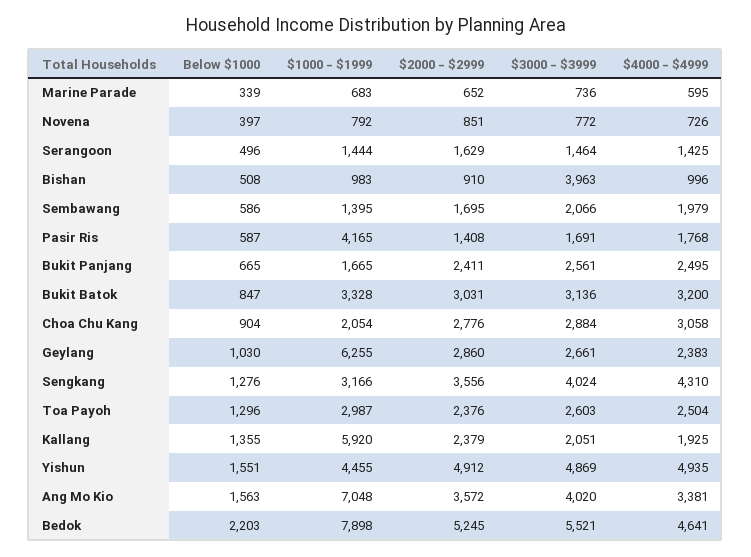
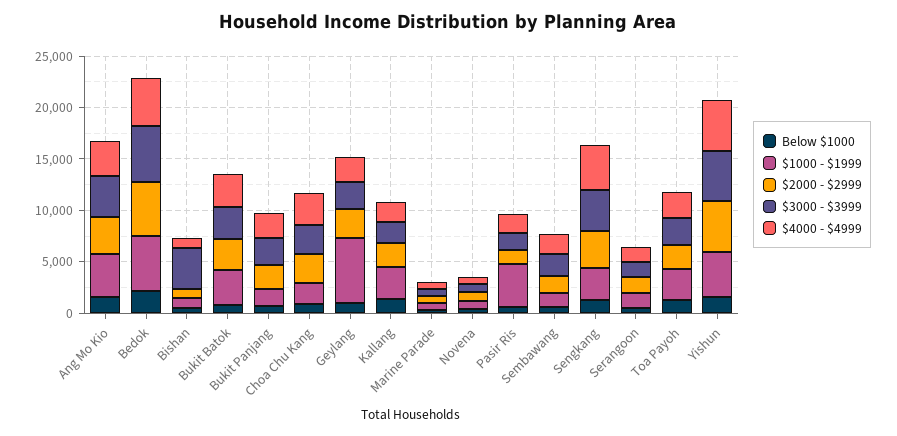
$1000 - $1999, Kallang: 5920 -> 3000
$1000 - $1999, Ang Mo Kio: 7048 -> 4000
$1000 - $1999, Bedok: 7898 -> 5000

